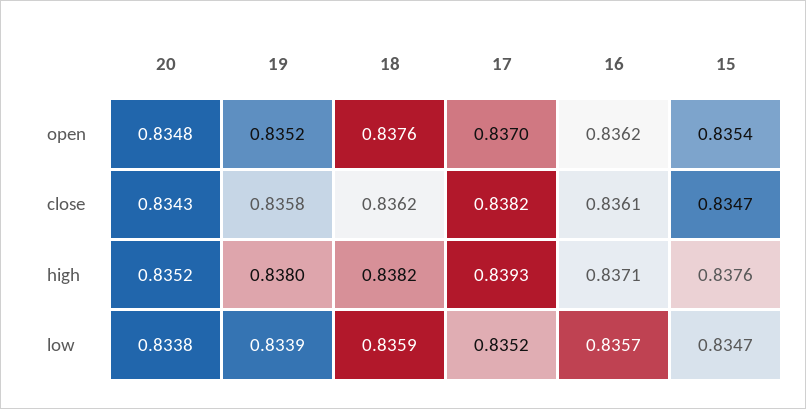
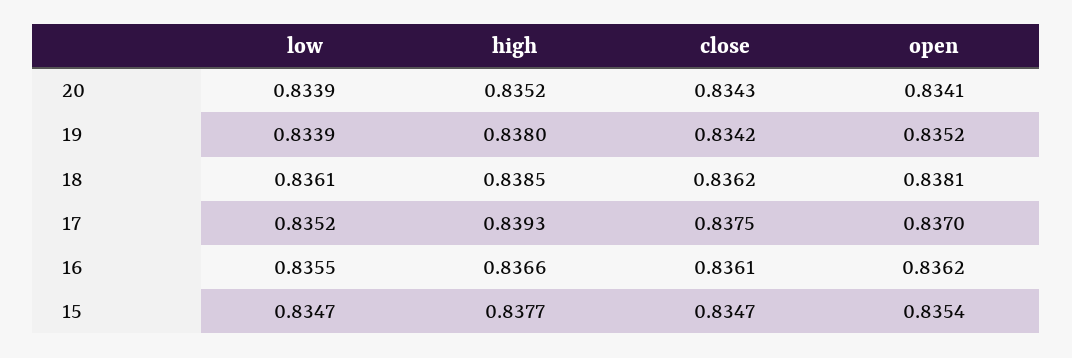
20, open: 0.8348 -> 0.8341
18, open: 0.8376 -> 0.8381
19, close: 0.8358 -> 0.8342
17, close: 0.8382 -> 0.8375
18, high: 0.8382 -> 0.8385
16, high: 0.8371 -> 0.8366
15, high: 0.8376 -> 0.8377
20, low: 0.8338 -> 0.8339
18, low: 0.8359 -> 0.8361
16, low: 0.8357 -> 0.8355

